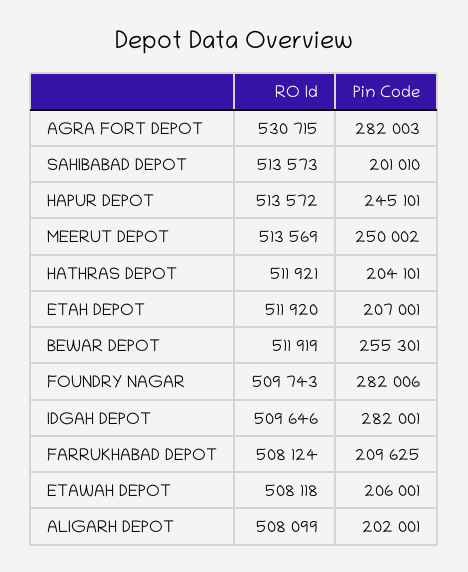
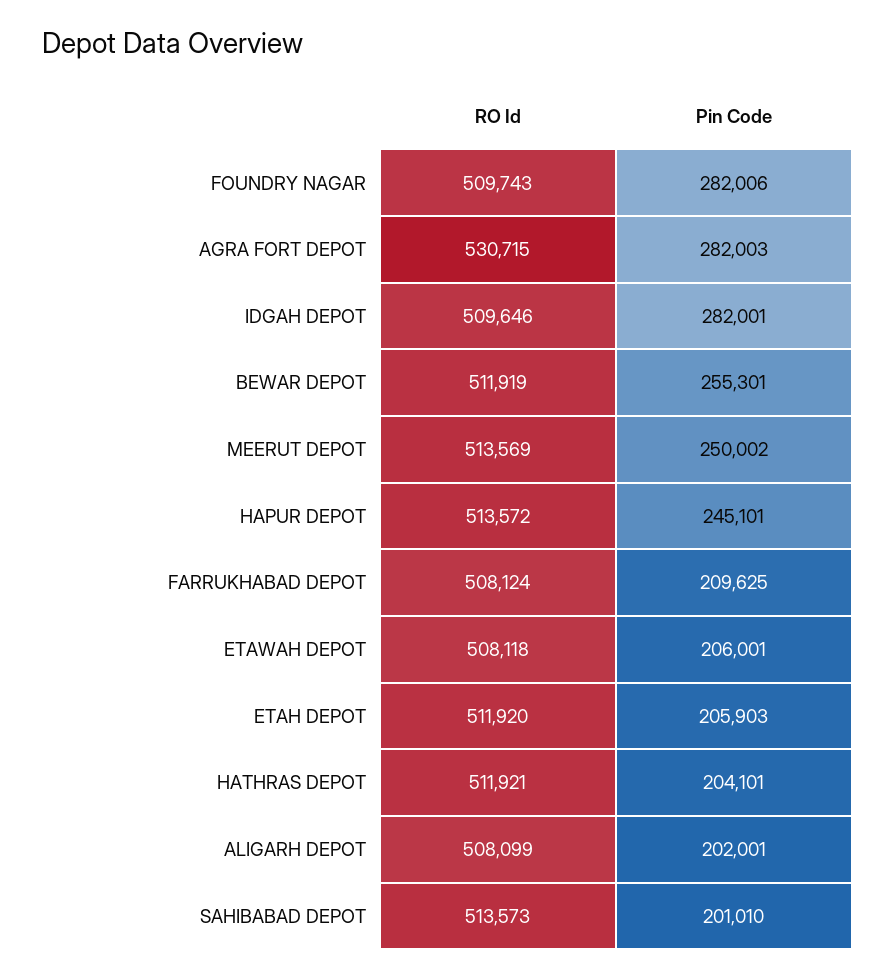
Pin Code, ETAH DEPOT: 207001 -> 205903

